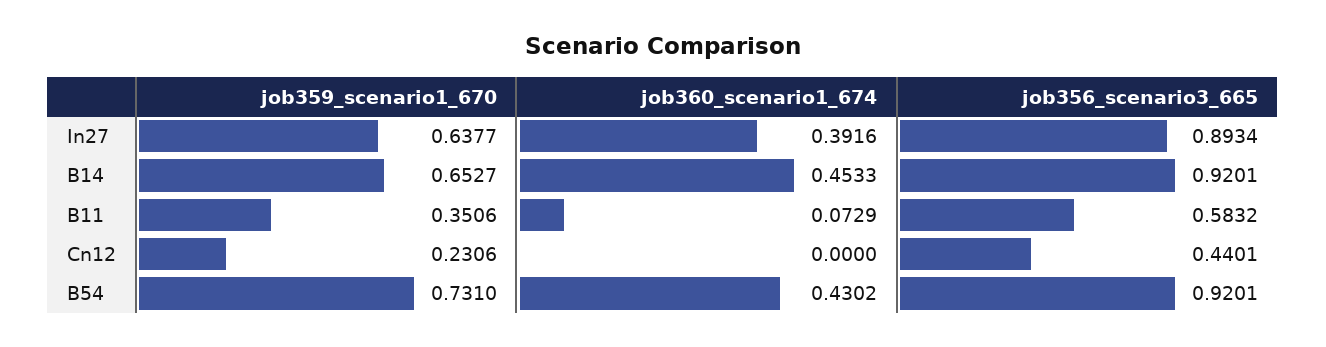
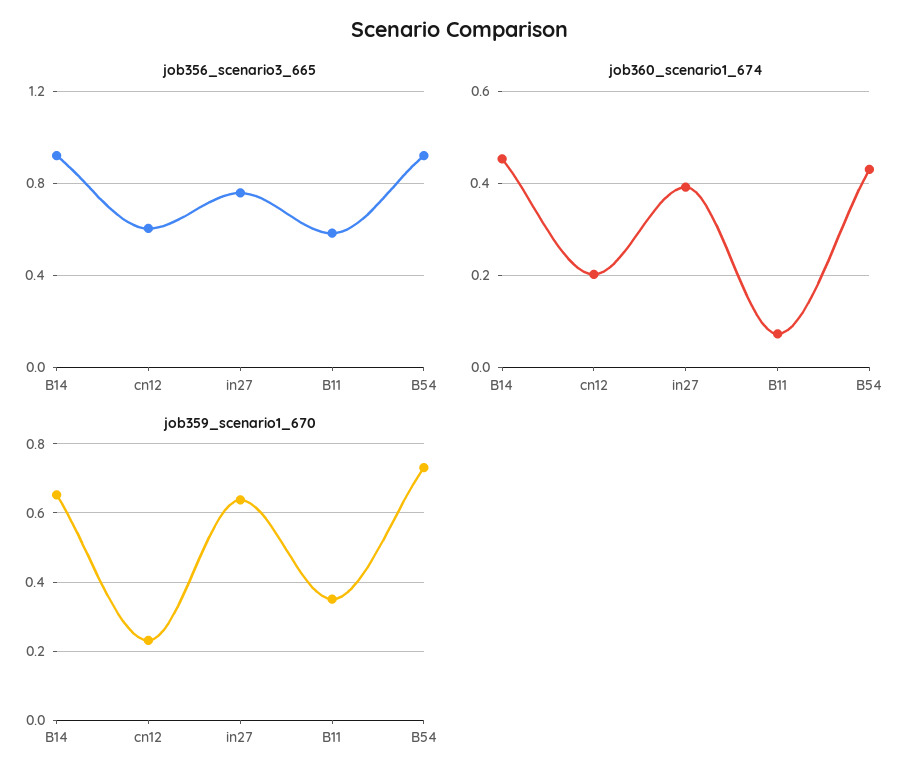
job356_scenario3_665, In27: 0.8934 -> 0.75
job360_scenario1_674, Cn12: 0 -> 0.2
job356_scenario3_665, Cn12: 0.4401 -> 0.6

